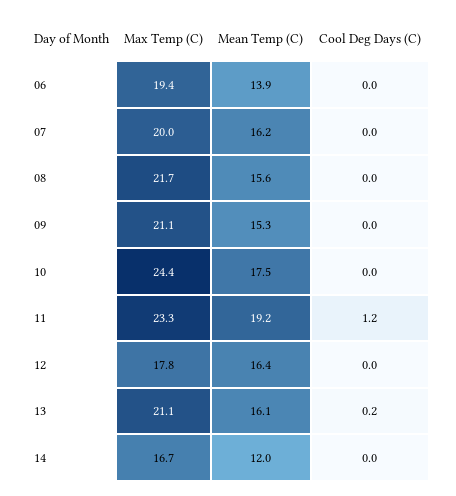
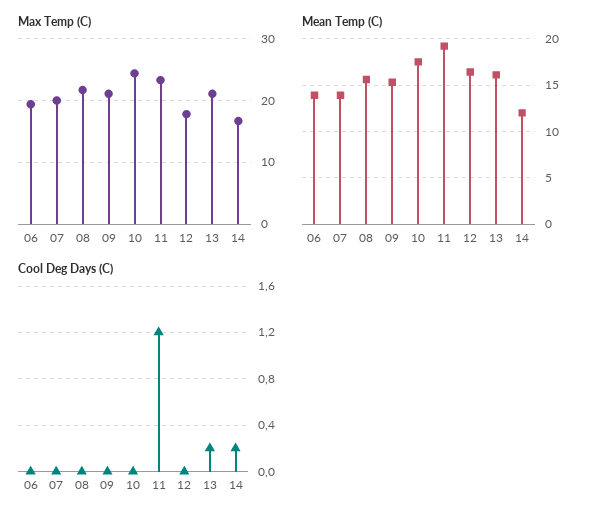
Mean Temp (C), 07: 16.2 -> 14
Cool Deg Days (C), 14: 0 -> 0.2

